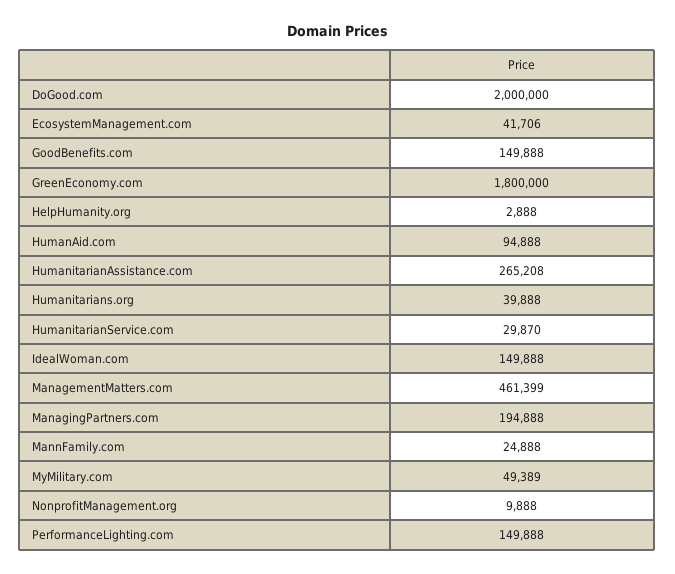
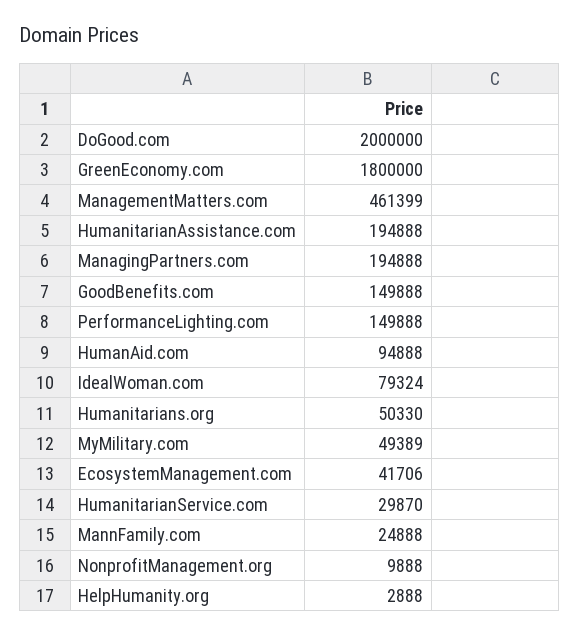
HumanitarianAssistance.com: 265208 -> 194888
Humanitarians.org: 39888 -> 50330
IdealWoman.com: 149888 -> 79324

